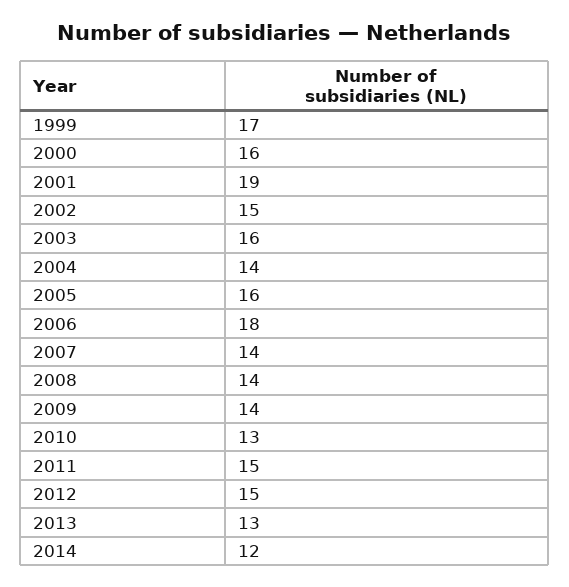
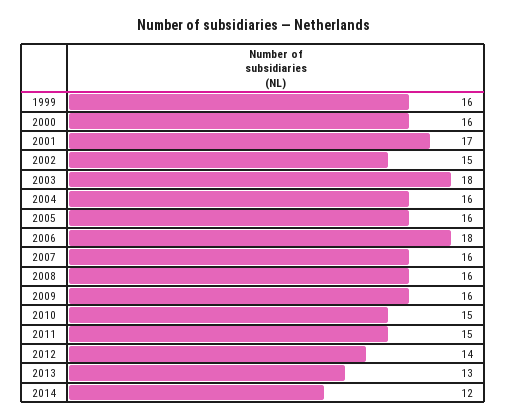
1999: 17 -> 16
2001: 19 -> 17
2003: 16 -> 18
2004: 14 -> 16
2007: 14 -> 16
2008: 14 -> 16
2009: 14 -> 16
2010: 13 -> 15
2012: 15 -> 14

